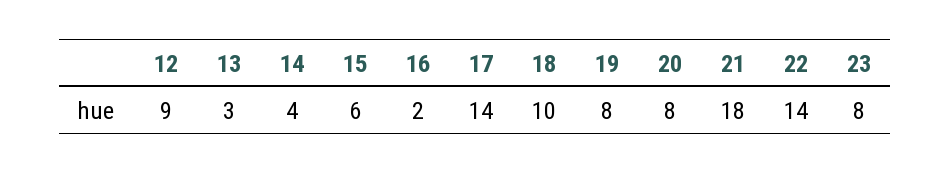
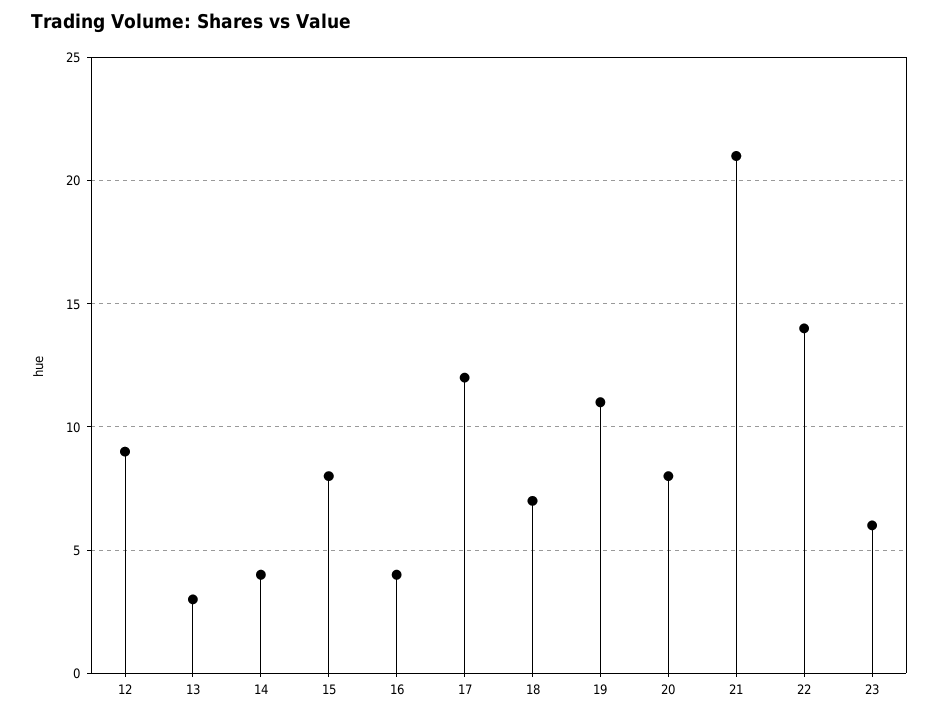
15: 6 -> 8
16: 2 -> 4
17: 14 -> 12
18: 10 -> 7
19: 8 -> 11
21: 18 -> 21
23: 8 -> 6

